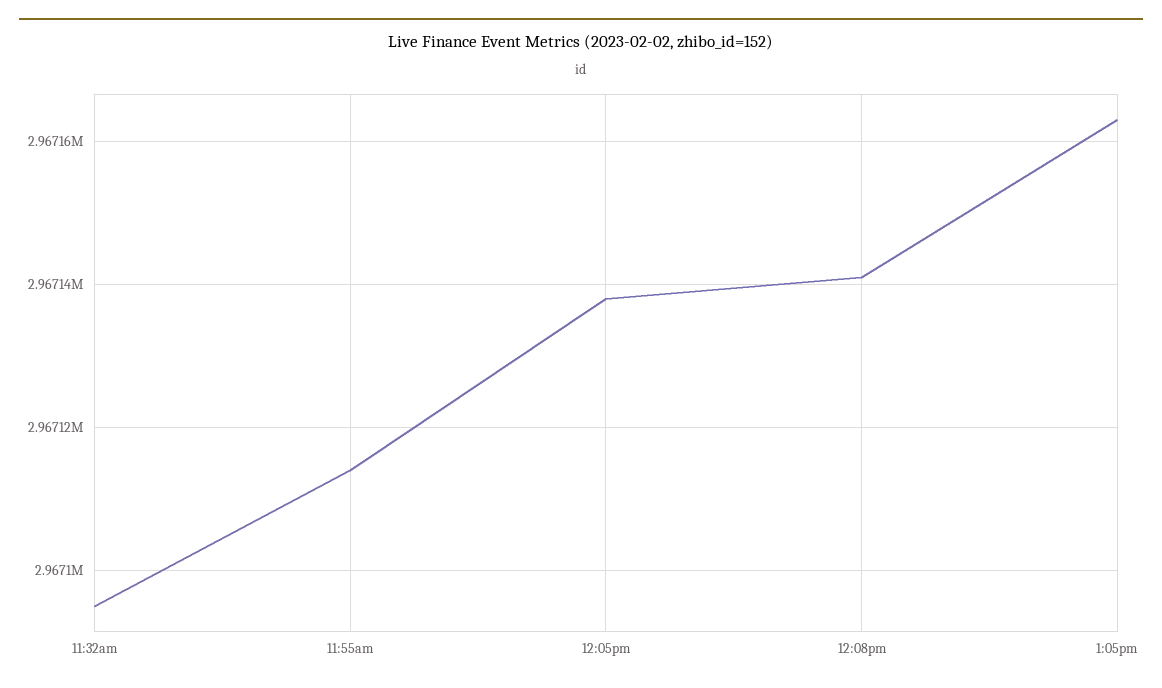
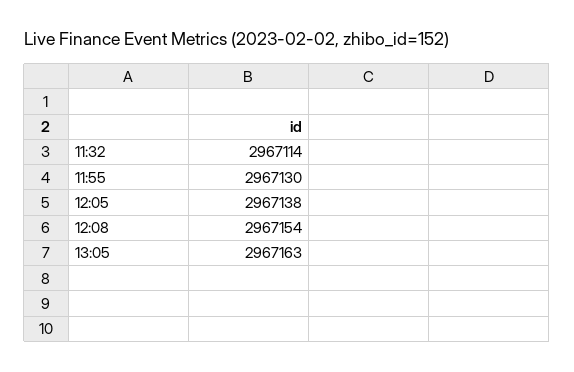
11:32am: 2967095 -> 2967114
11:55am: 2967115 -> 2967130
12:08pm: 2967140 -> 2967154

